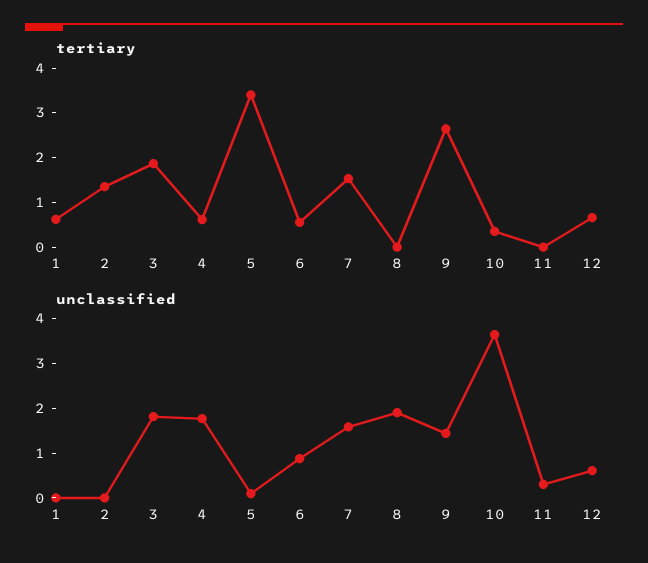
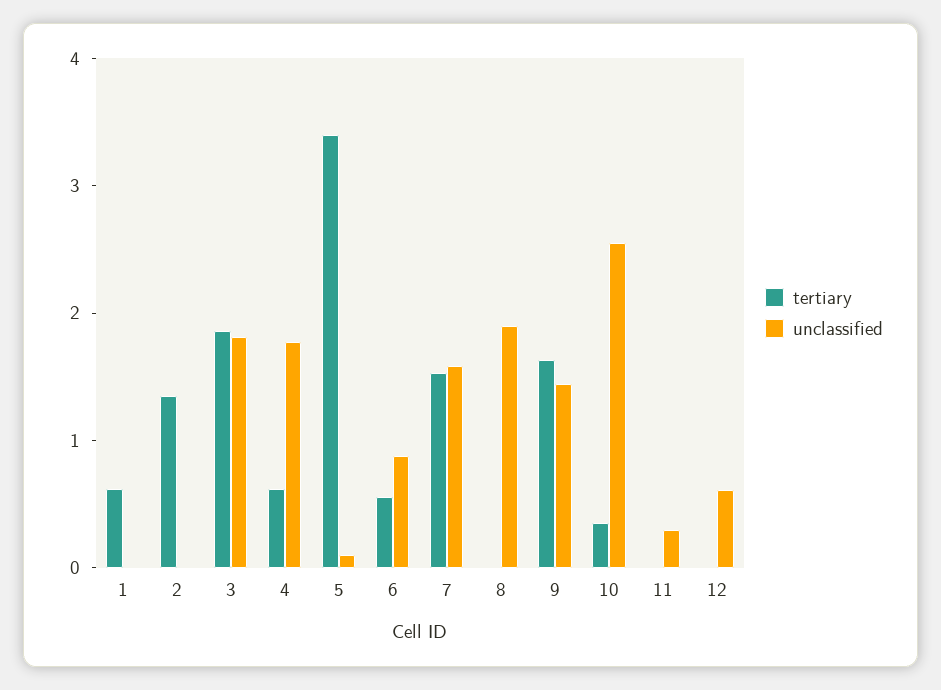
tertiary, 9: 2.6 -> 1.6
tertiary, 12: 0.6 -> 0
unclassified, 10: 3.6 -> 2.6

